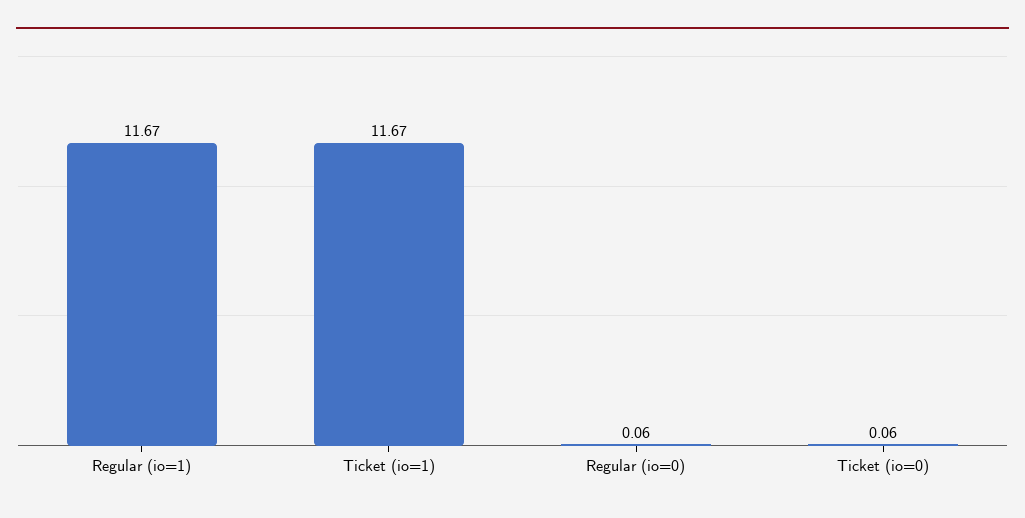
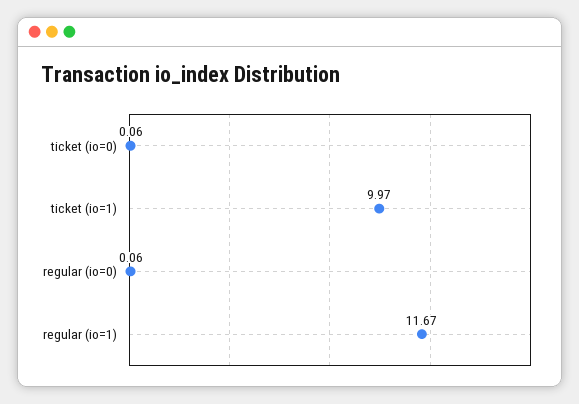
Ticket (io=1): 11.67 -> 9.97

